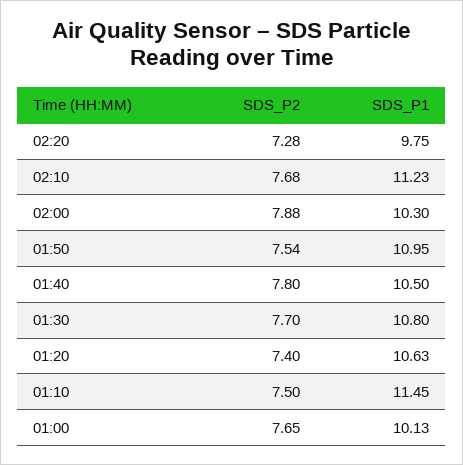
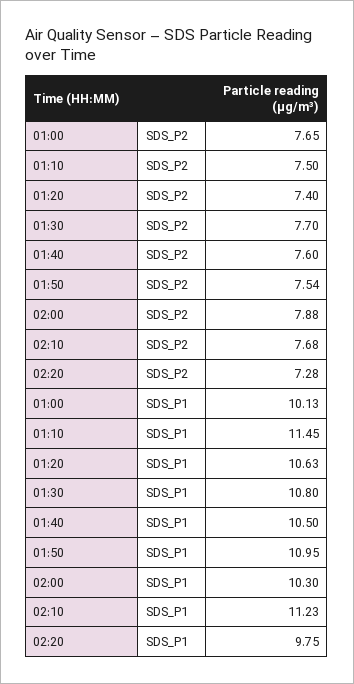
SDS_P2, 01:40: 7.8 -> 7.6

